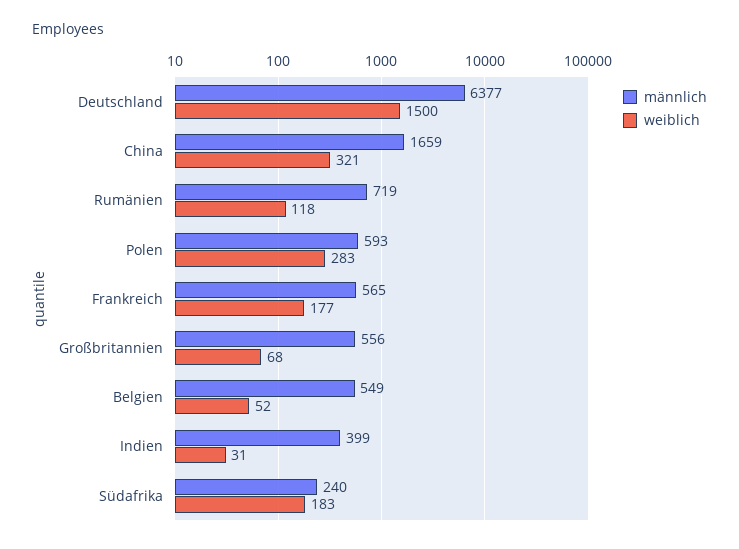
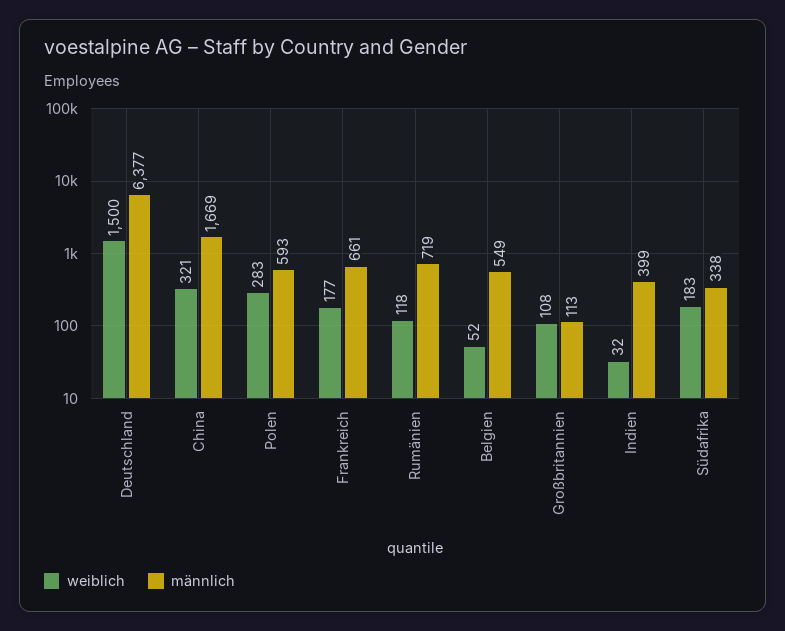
männlich, China: 1659 -> 1669
männlich, Frankreich: 565 -> 661
männlich, Großbritannien: 556 -> 113
weiblich, Großbritannien: 68 -> 108
weiblich, Indien: 31 -> 32
männlich, Südafrika: 240 -> 338

